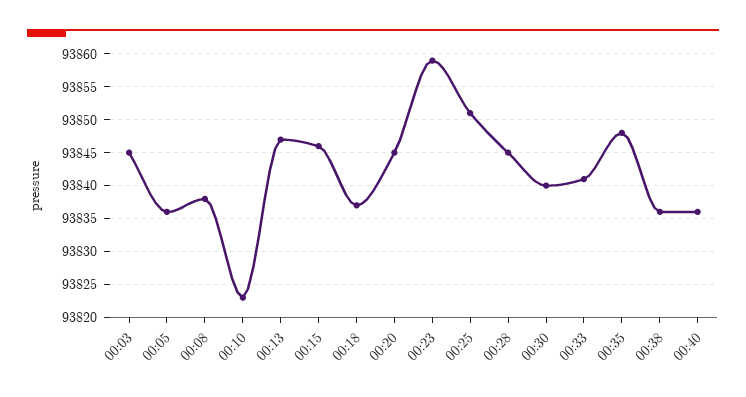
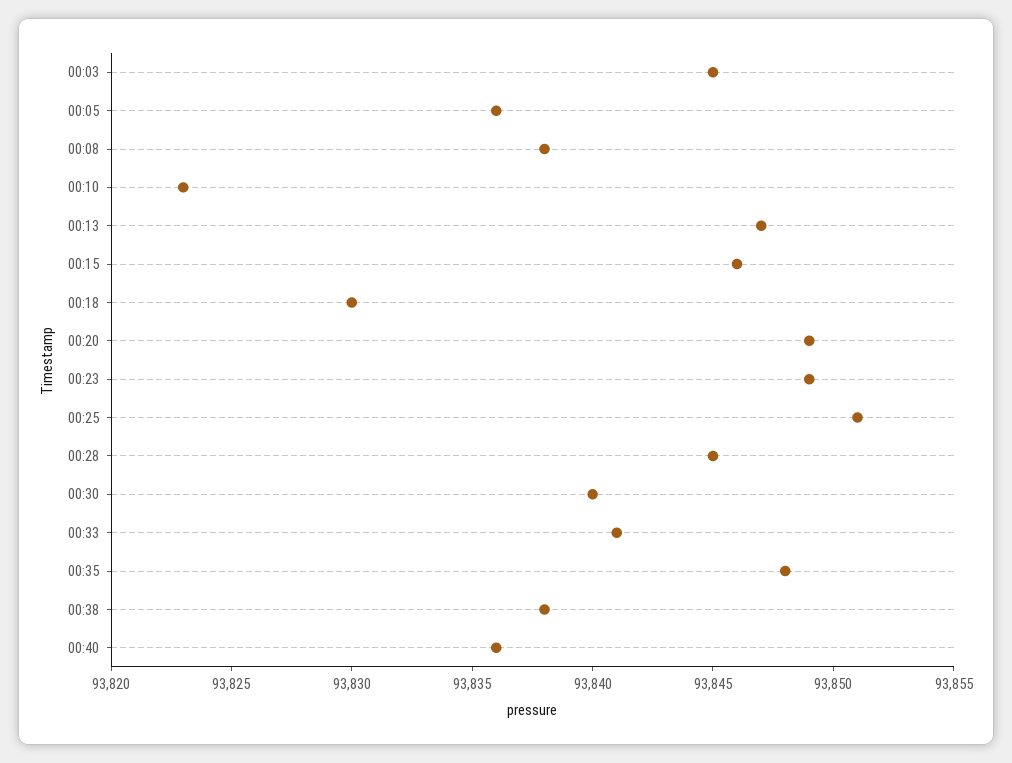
00:18: 93837 -> 93830
00:20: 93845 -> 93849
00:23: 93859 -> 93849
00:38: 93836 -> 93838

